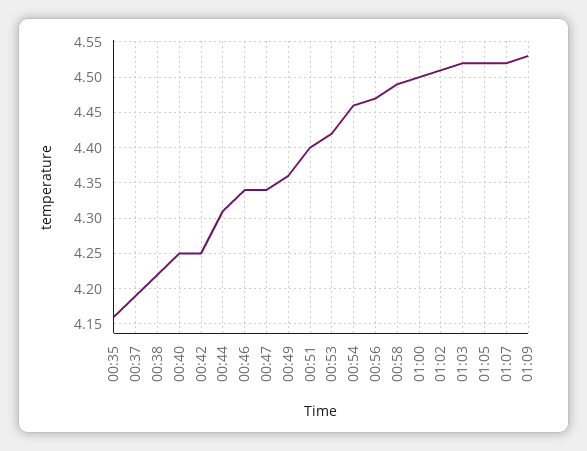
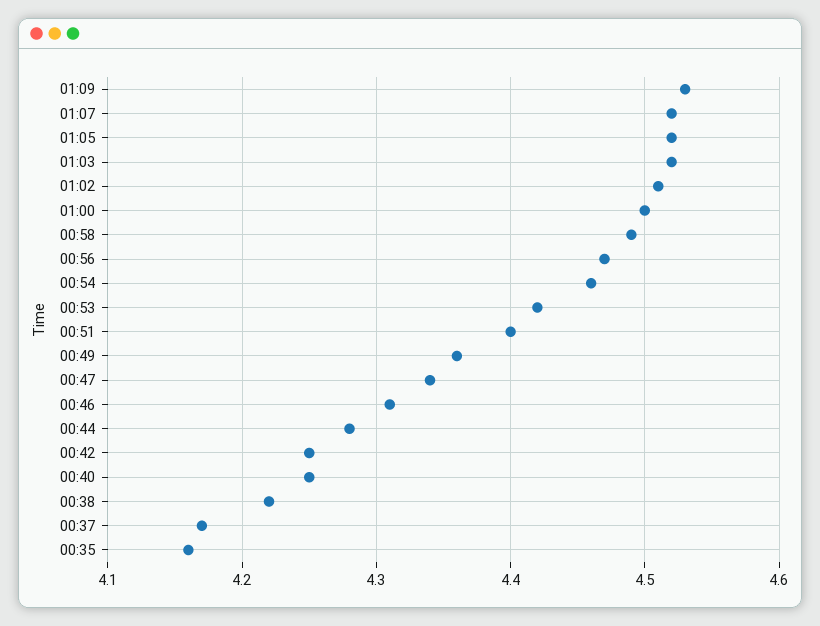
00:37: 4.19 -> 4.17
00:44: 4.31 -> 4.28
00:46: 4.34 -> 4.31

